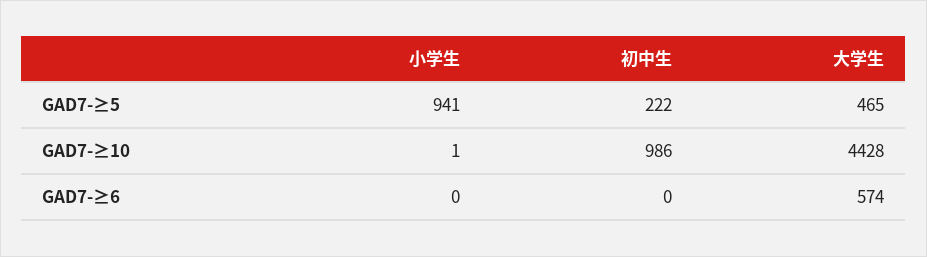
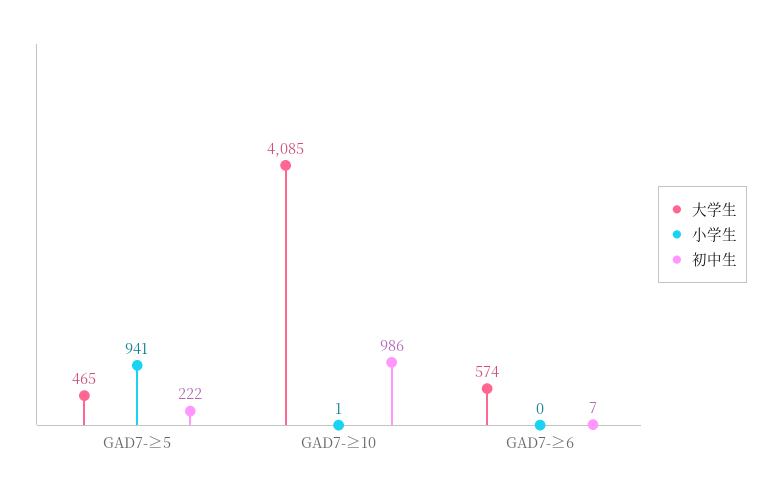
大学生, GAD7-≥10: 4428 -> 4085
初中生, GAD7-≥6: 0 -> 7

